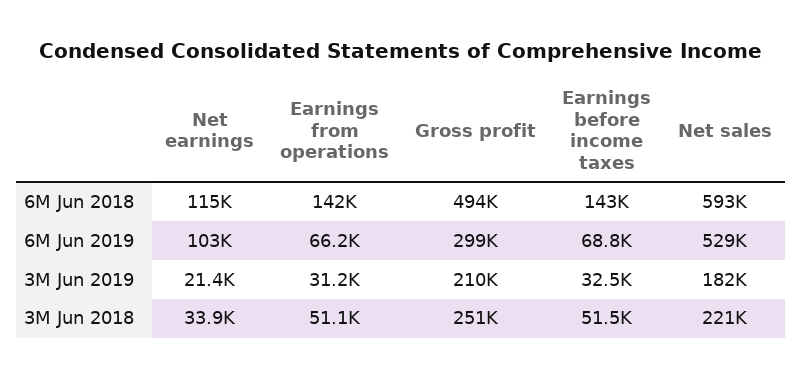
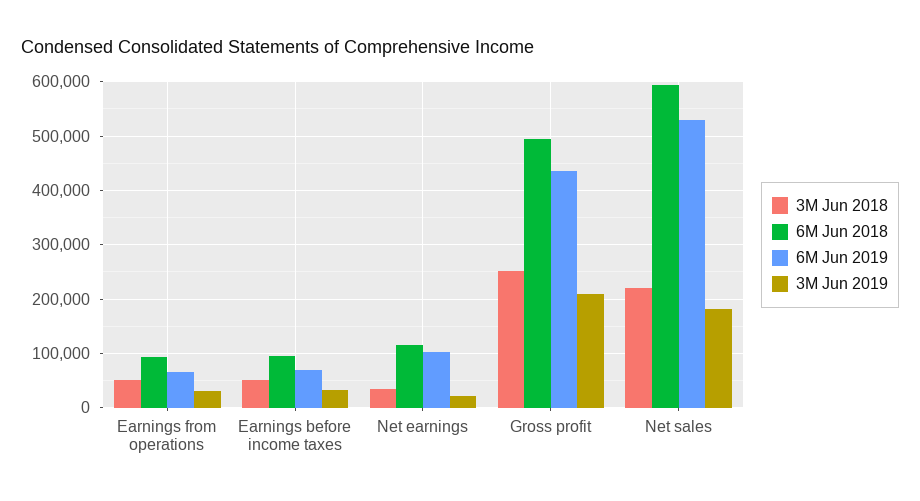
6M Jun 2018, Earnings from operations: 142000 -> 100000
6M Jun 2018, Earnings before income taxes: 143000 -> 100000
6M Jun 2019, Gross profit: 299000 -> 440000

